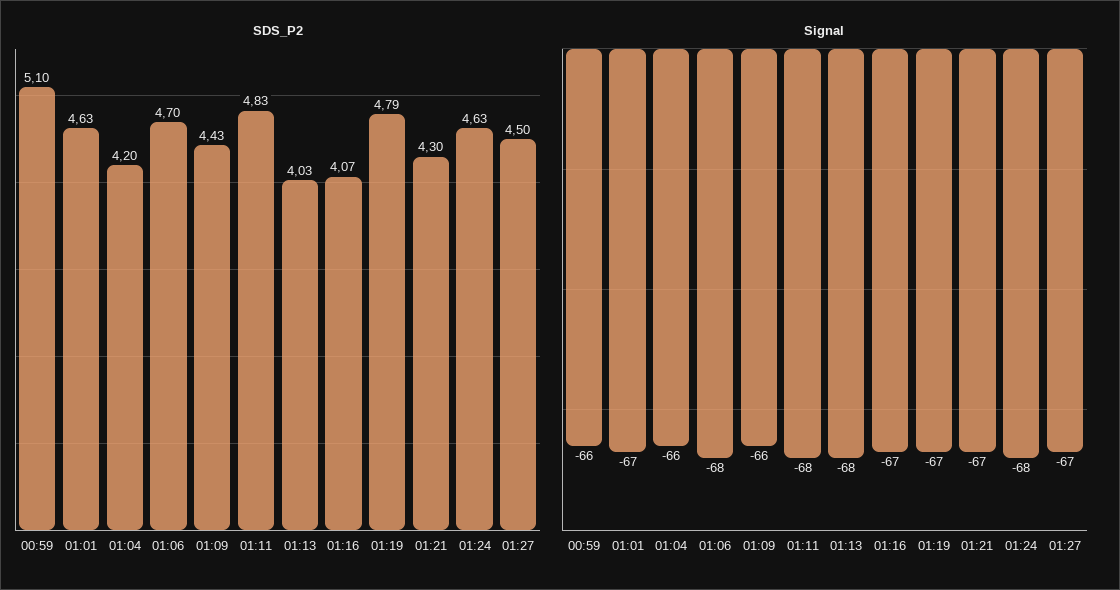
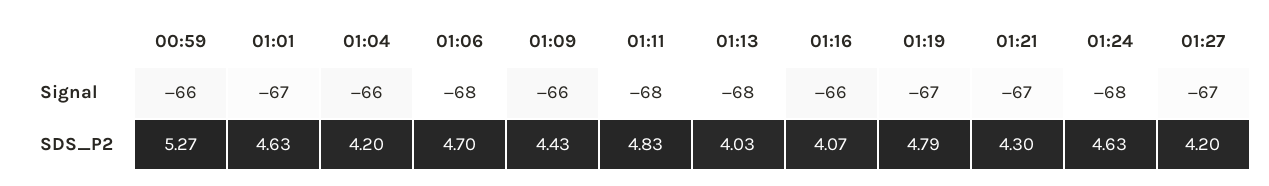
SDS_P2, 00:59: 5.1 -> 5.27
SDS_P2, 01:27: 4.5 -> 4.2
Signal, 01:16: -67 -> -66

